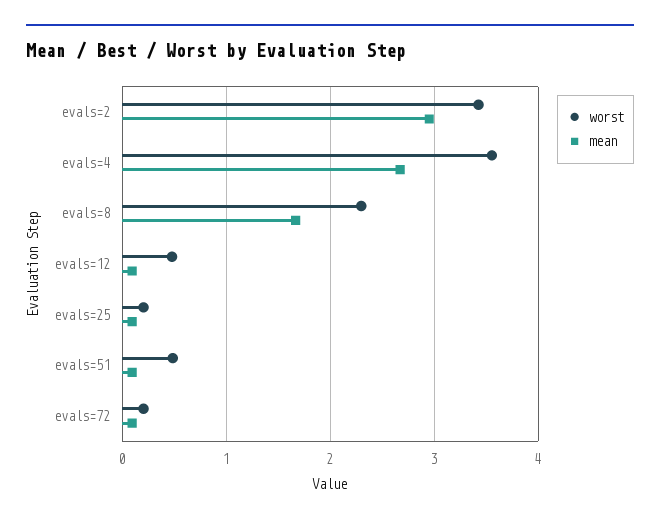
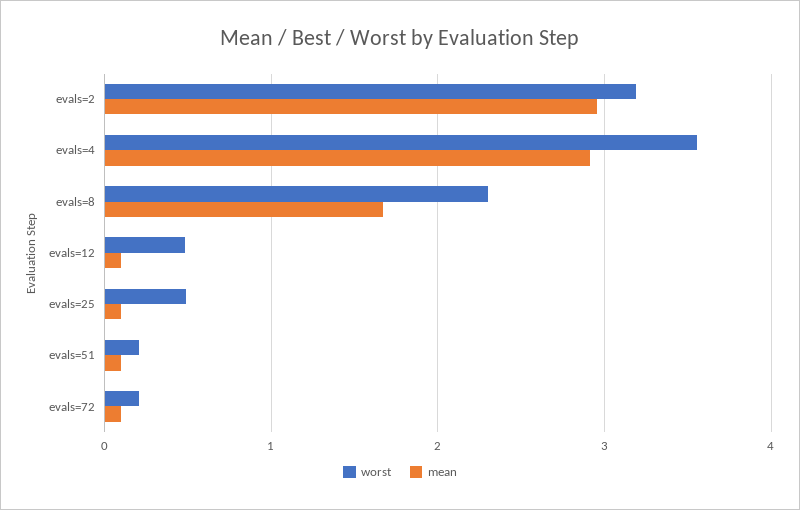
worst, evals=2: 3.4 -> 3.2
mean, evals=4: 2.7 -> 2.9
worst, evals=25: 0.2 -> 0.5
worst, evals=51: 0.5 -> 0.2

